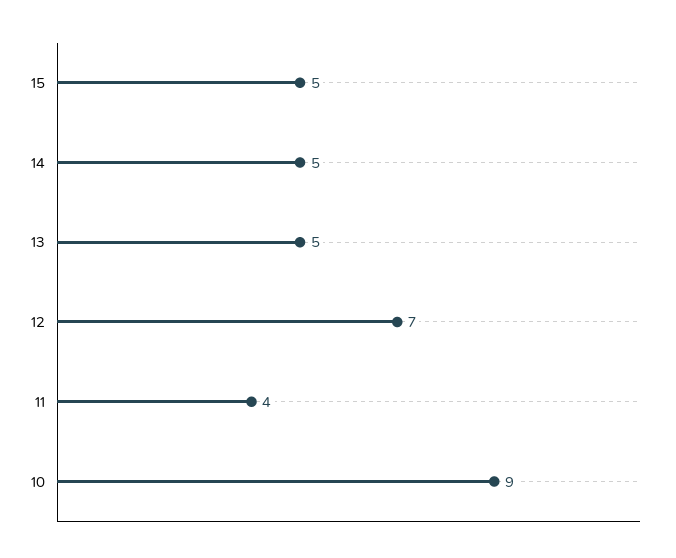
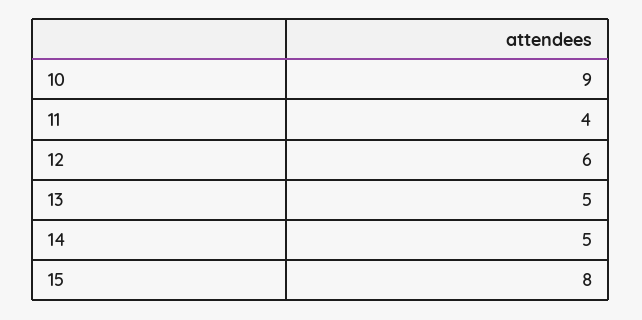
15: 5 -> 8
12: 7 -> 6

